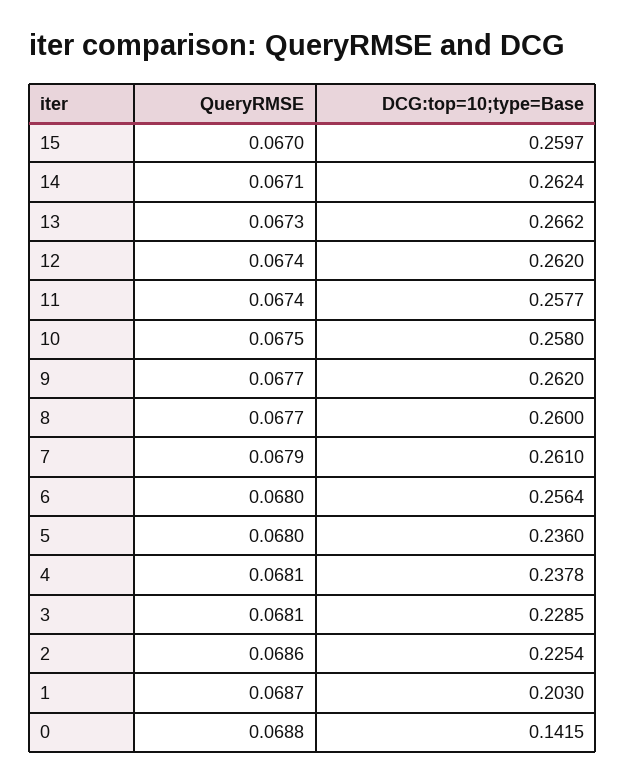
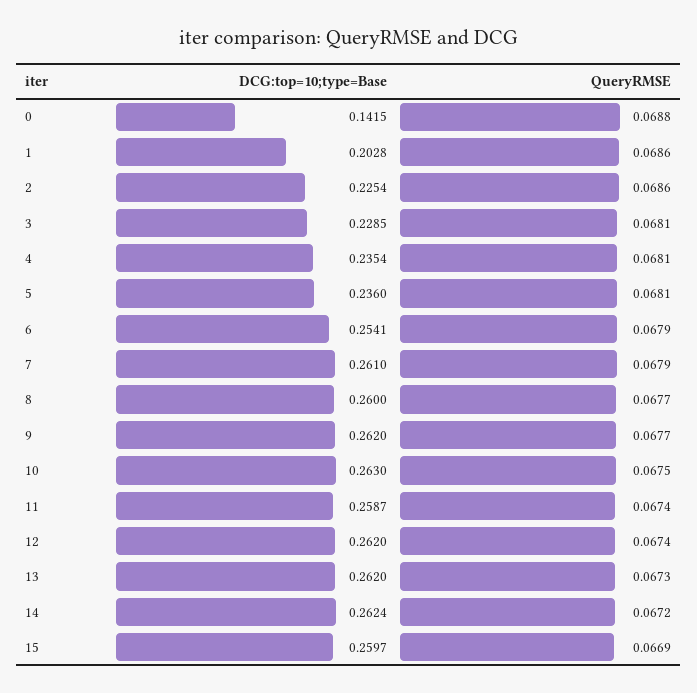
QueryRMSE, 15: 0.067 -> 0.0669
QueryRMSE, 14: 0.0671 -> 0.0672
DCG:top=10;type=Base, 13: 0.2662 -> 0.262
DCG:top=10;type=Base, 11: 0.2577 -> 0.2587
DCG:top=10;type=Base, 10: 0.258 -> 0.263
QueryRMSE, 6: 0.068 -> 0.0679
DCG:top=10;type=Base, 6: 0.2564 -> 0.2541
QueryRMSE, 5: 0.068 -> 0.0681
DCG:top=10;type=Base, 4: 0.2378 -> 0.2354
QueryRMSE, 1: 0.0687 -> 0.0686
DCG:top=10;type=Base, 1: 0.203 -> 0.2028

